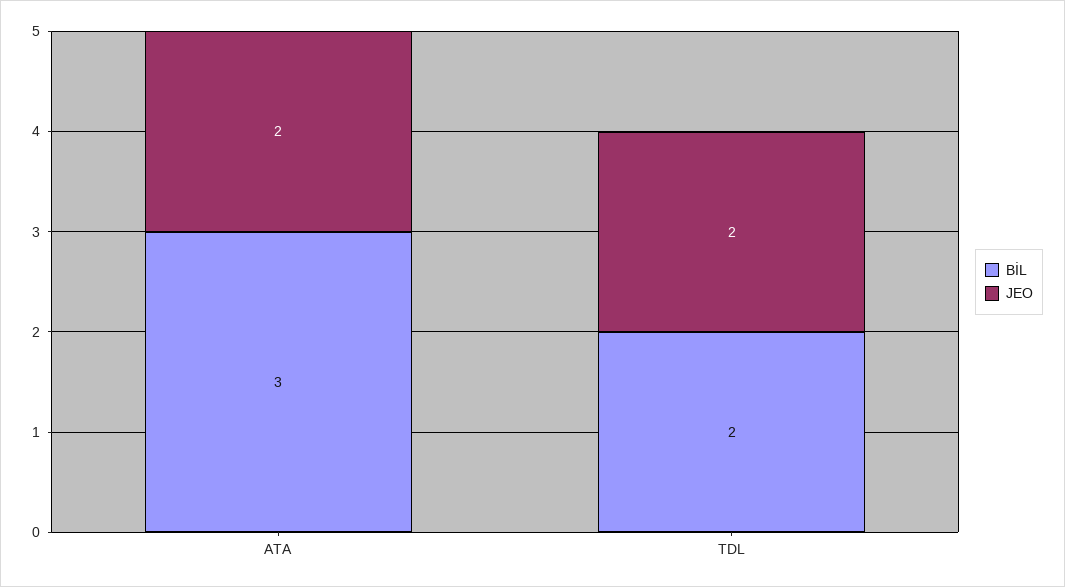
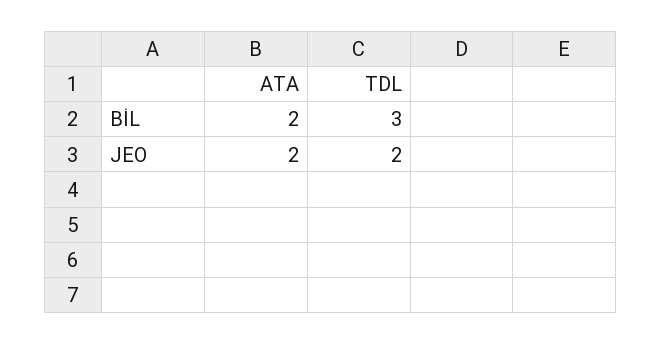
BİL, ATA: 3 -> 2
BİL, TDL: 2 -> 3

